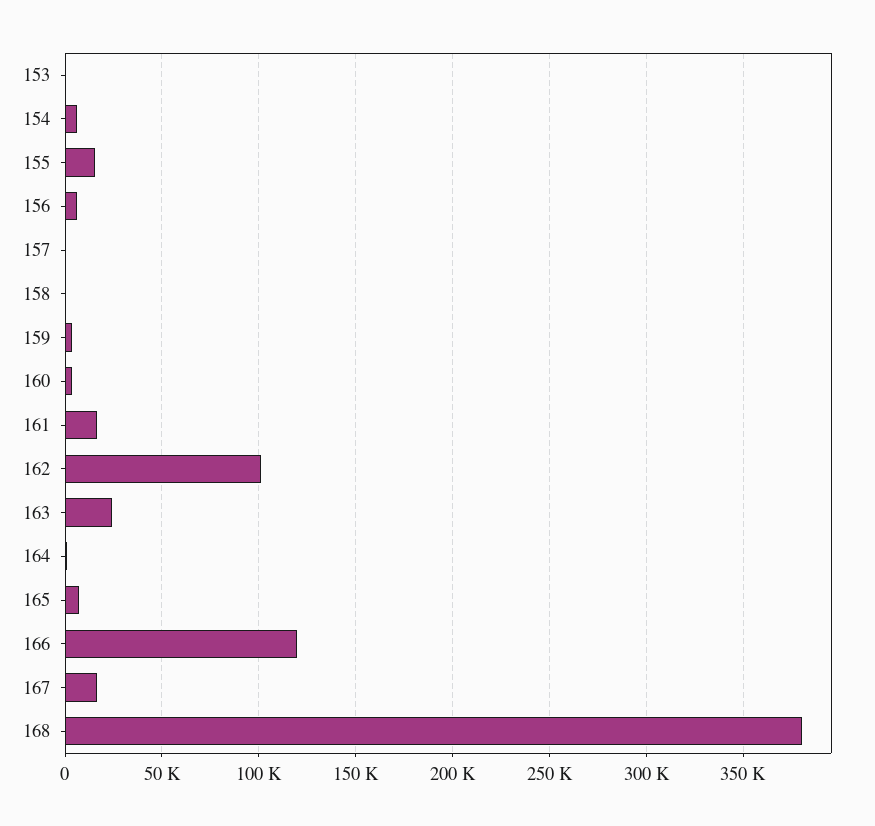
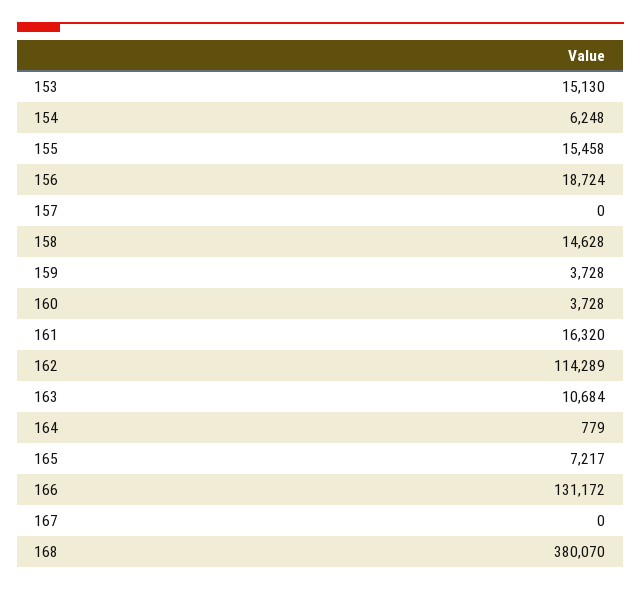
153: 0 -> 15130
156: 5000 -> 18724
158: 0 -> 14628
162: 100000 -> 114289
163: 25000 -> 10684
166: 120000 -> 131172
167: 15000 -> 0

